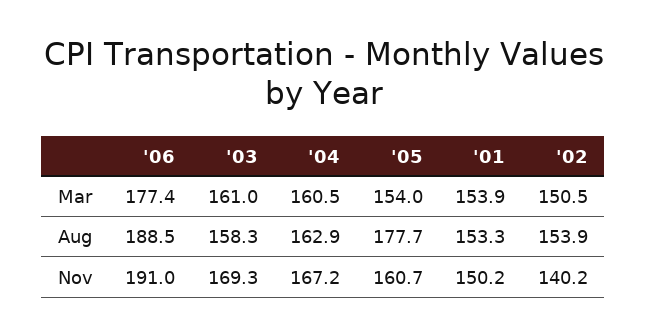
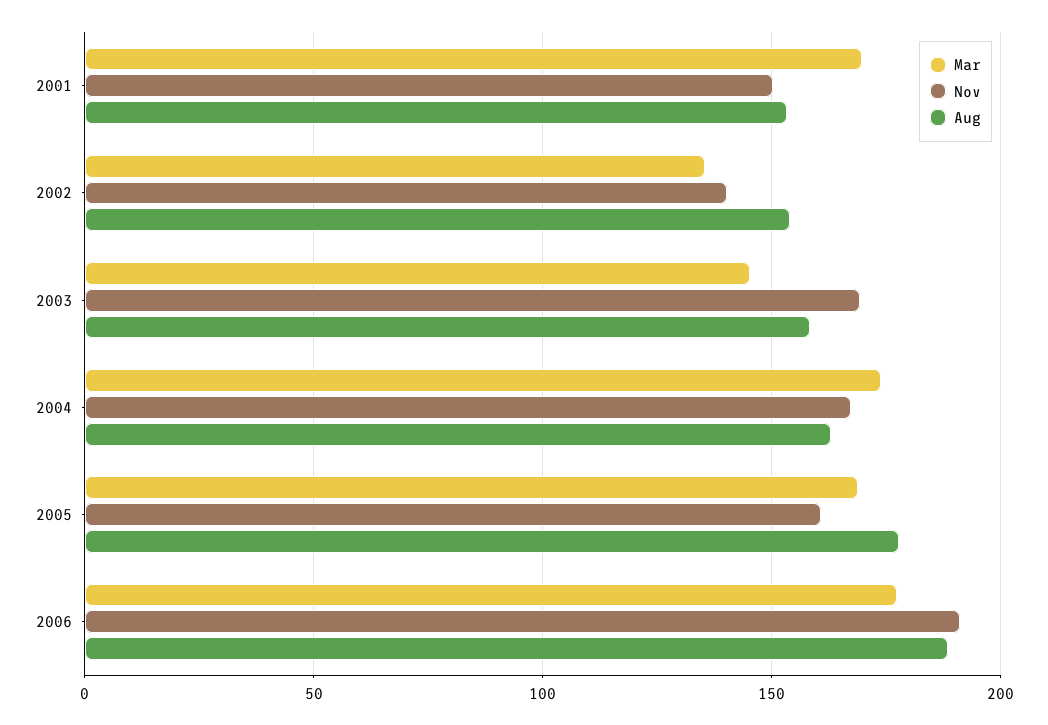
Mar, '03: 161 -> 145
Mar, '04: 160.5 -> 175
Mar, '05: 154 -> 170
Mar, '01: 153.9 -> 170
Mar, '02: 150.5 -> 135

